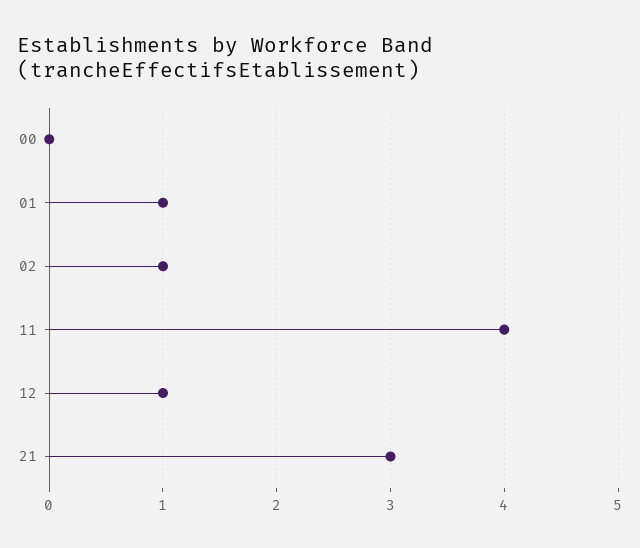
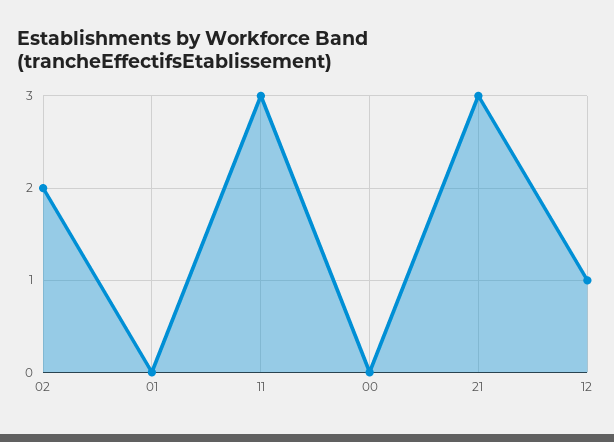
01: 1 -> 0
02: 1 -> 2
11: 4 -> 3

